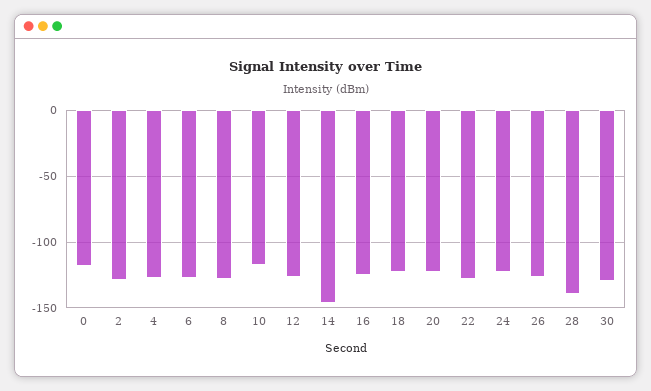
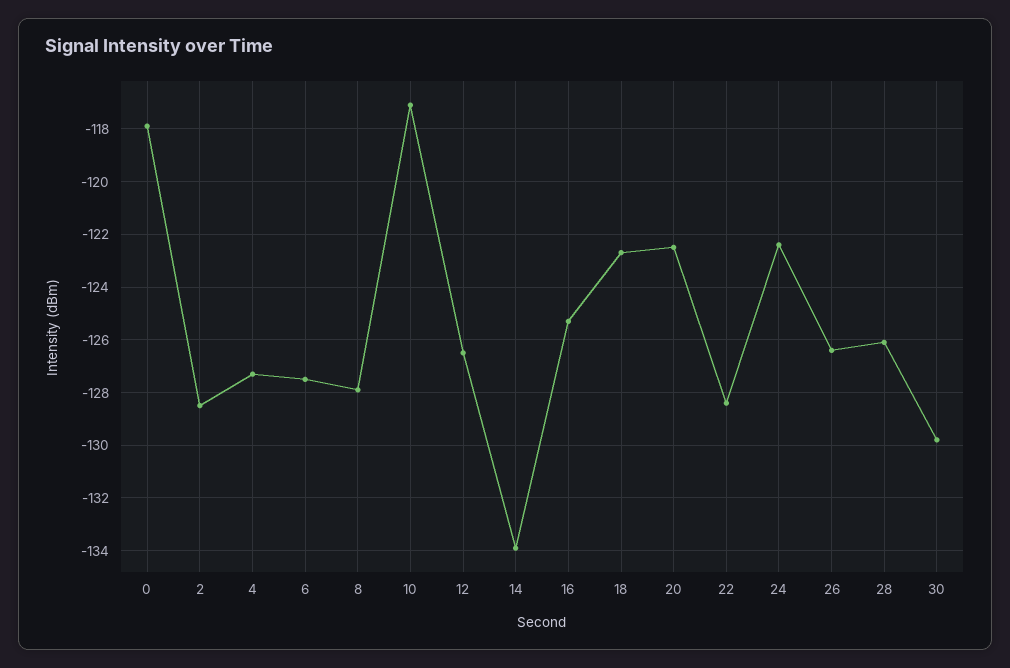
14: -145 -> -134
28: -140 -> -126

